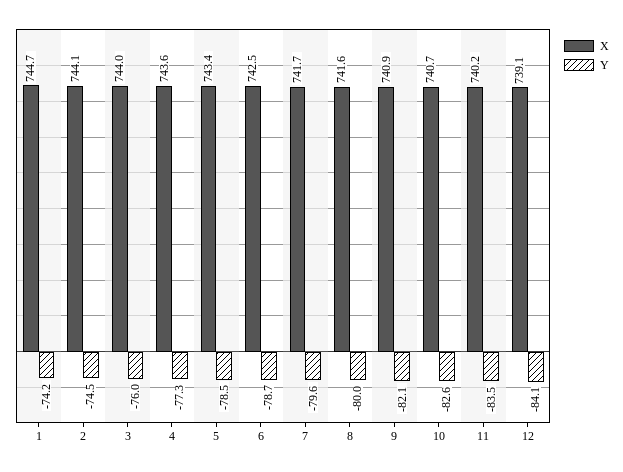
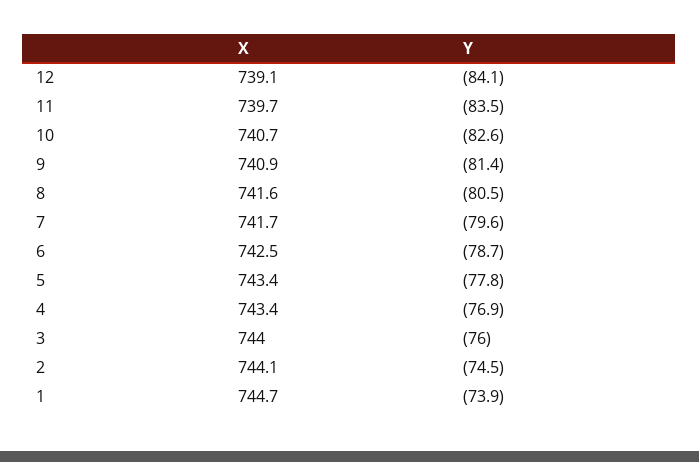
Y, 1: -74.2 -> -73.9
X, 4: 743.6 -> 743.4
Y, 4: -77.3 -> -76.9
Y, 5: -78.5 -> -77.8
Y, 8: -80 -> -80.5
Y, 9: -82.1 -> -81.4
X, 11: 740.2 -> 739.7

